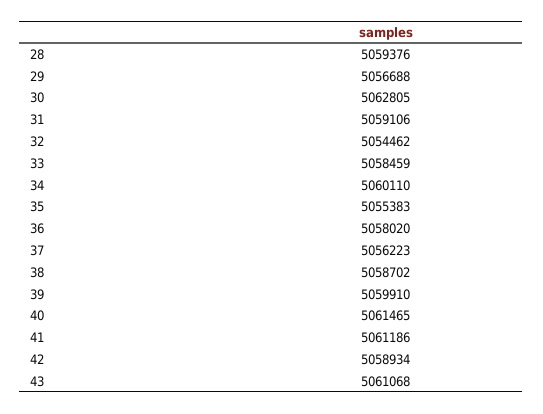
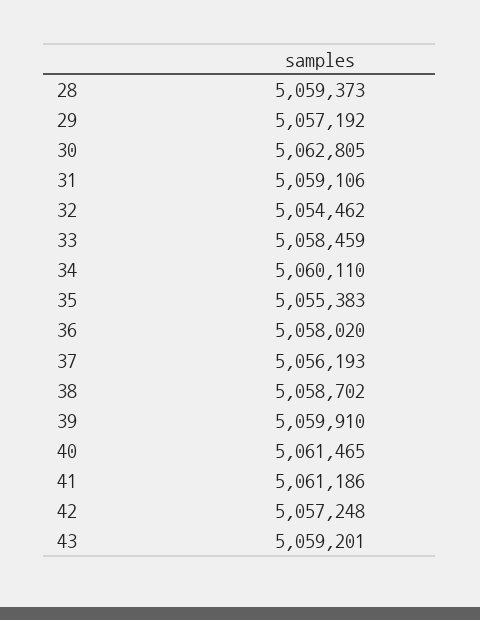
28: 5059376 -> 5059373
29: 5056688 -> 5057192
37: 5056223 -> 5056193
42: 5058934 -> 5057248
43: 5061068 -> 5059201

